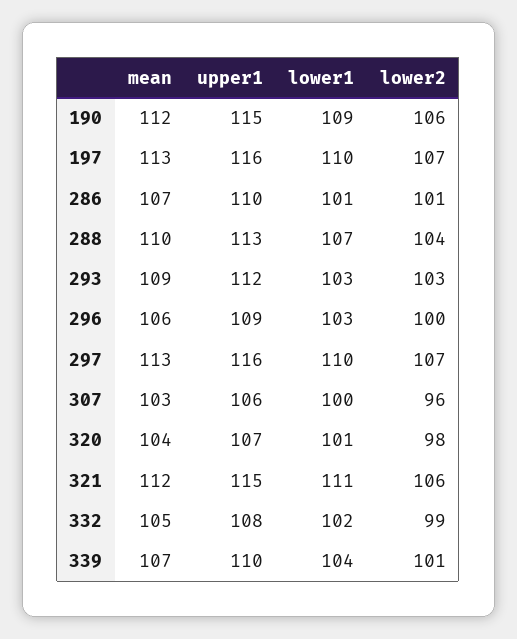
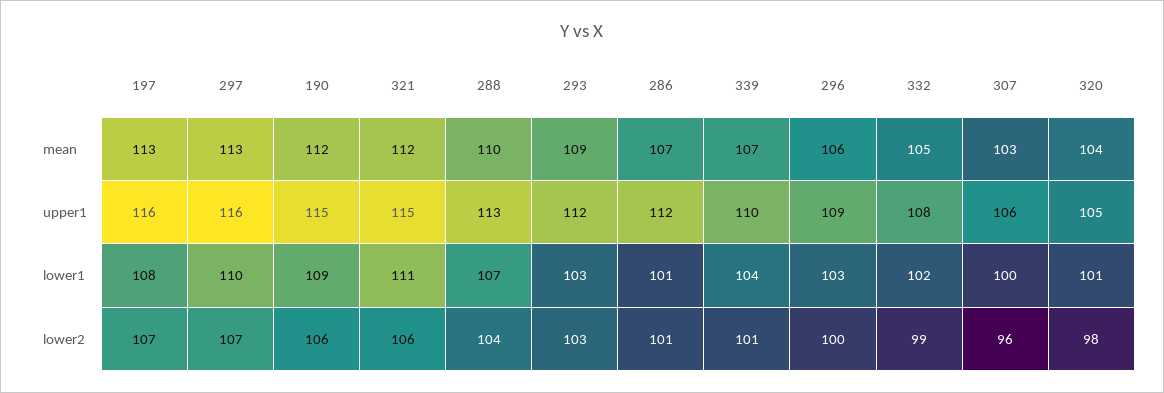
lower1, 197: 110 -> 108
upper1, 286: 110 -> 112
upper1, 320: 107 -> 105

